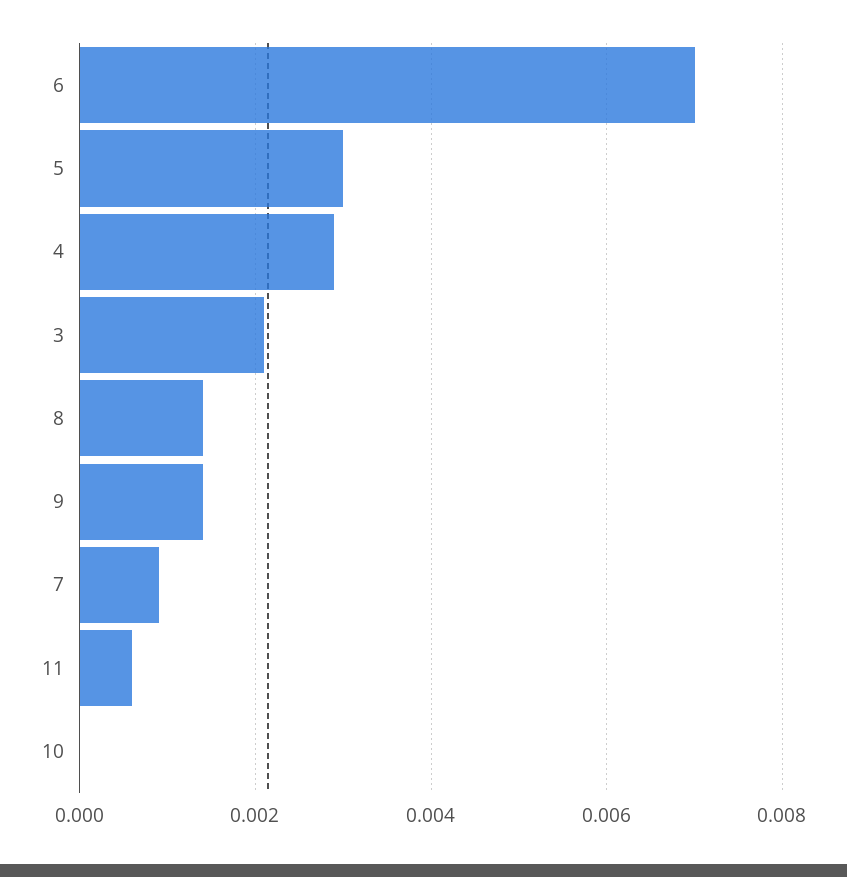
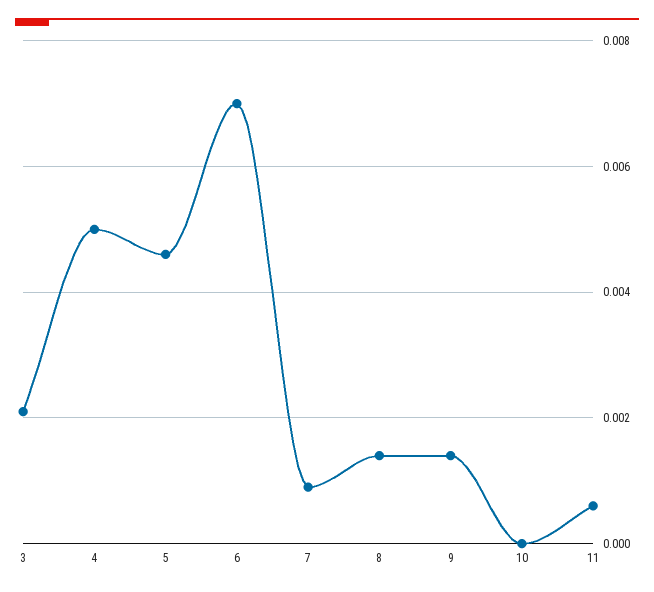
5: 0.003 -> 0.0045
4: 0.003 -> 0.005

